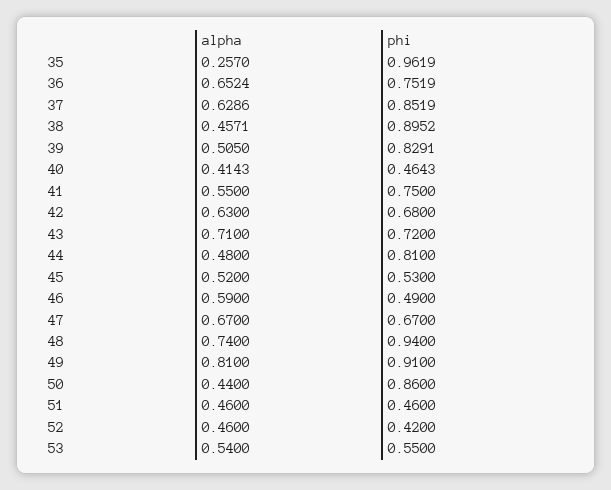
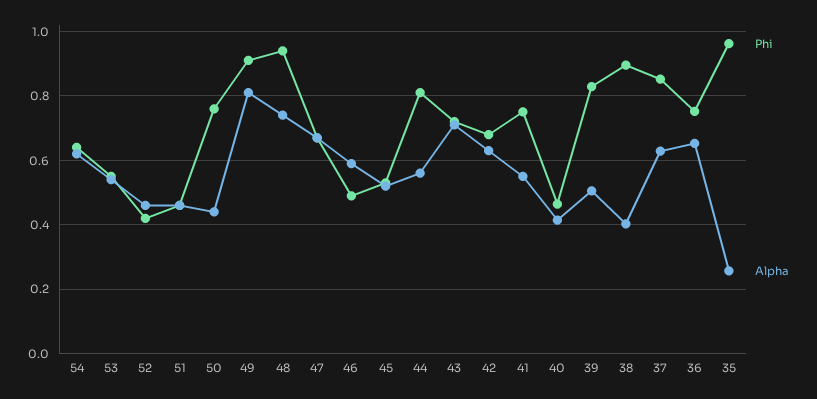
alpha, 38: 0.4571 -> 0.4
alpha, 44: 0.48 -> 0.56
phi, 50: 0.86 -> 0.76
phi, 54: none -> 0.64
alpha, 54: none -> 0.62

